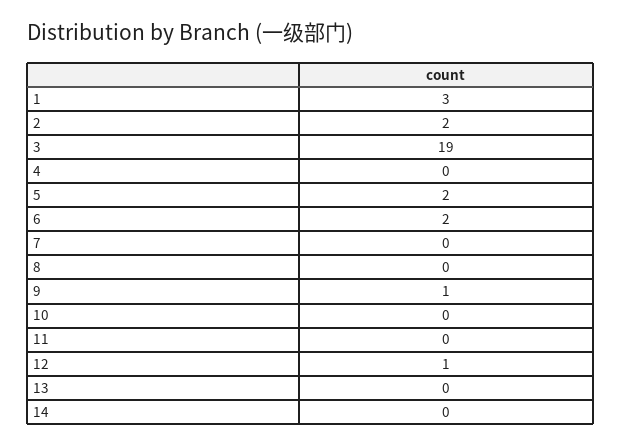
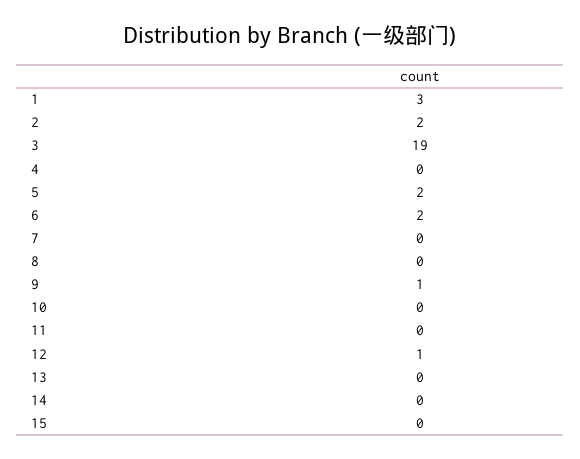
15: none -> 0

